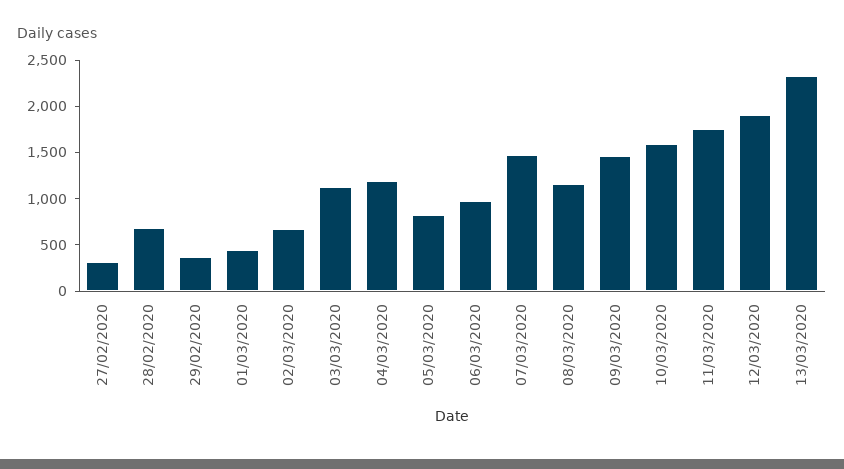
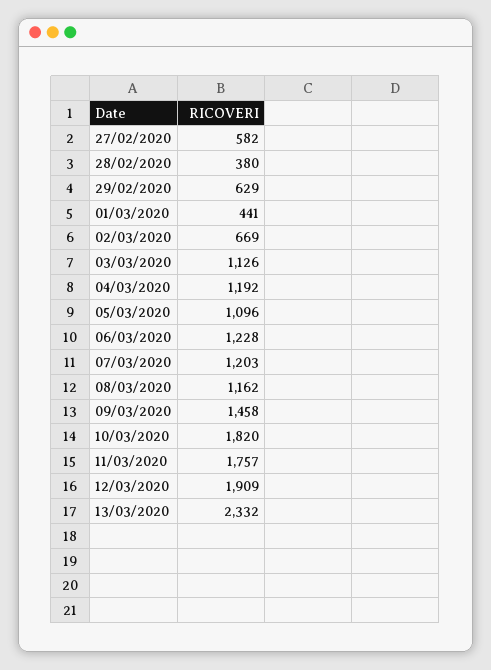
27/02/2020: 300 -> 582
28/02/2020: 700 -> 380
29/02/2020: 400 -> 629
05/03/2020: 800 -> 1096
06/03/2020: 1000 -> 1228
07/03/2020: 1500 -> 1203
10/03/2020: 1600 -> 1820

